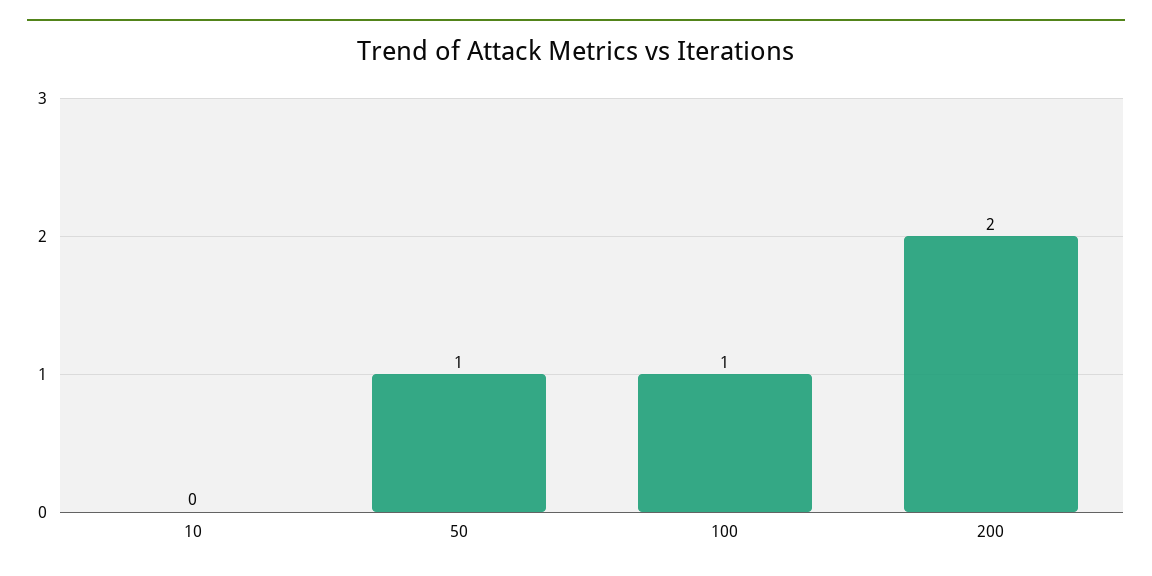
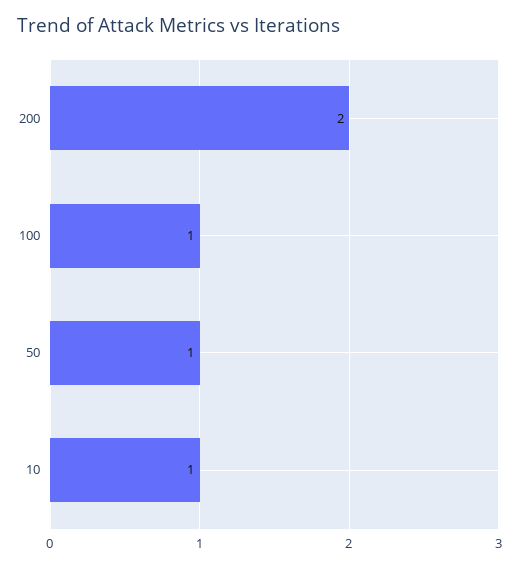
10: 0 -> 1

